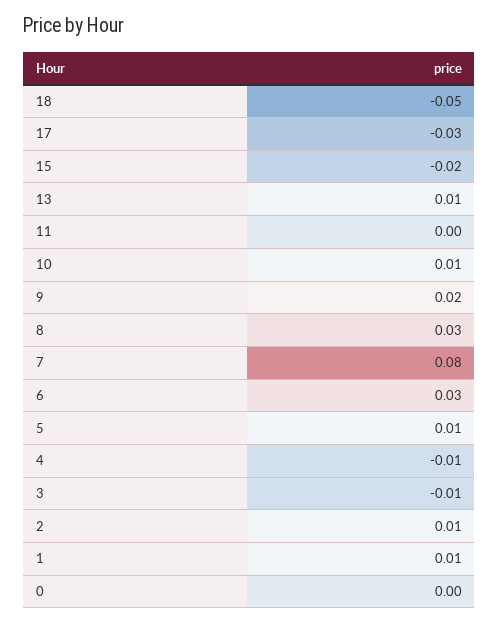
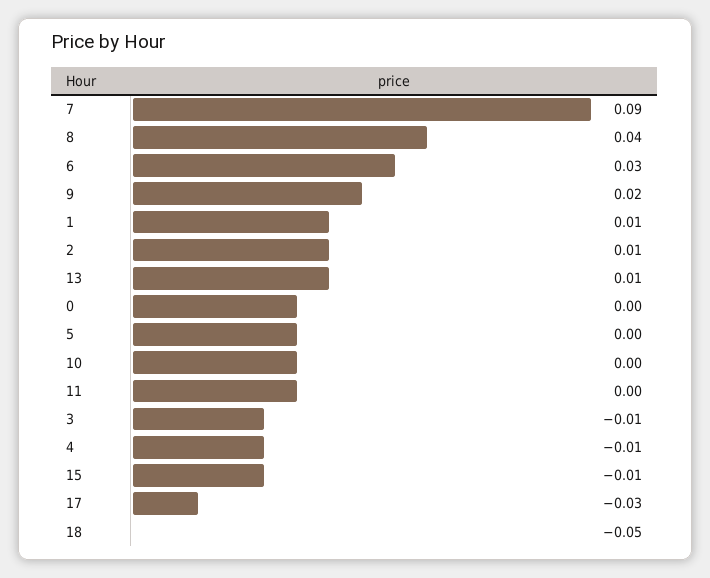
15: -0.02 -> -0.01
10: 0.01 -> 0
8: 0.03 -> 0.04
7: 0.08 -> 0.09
5: 0.01 -> 0

